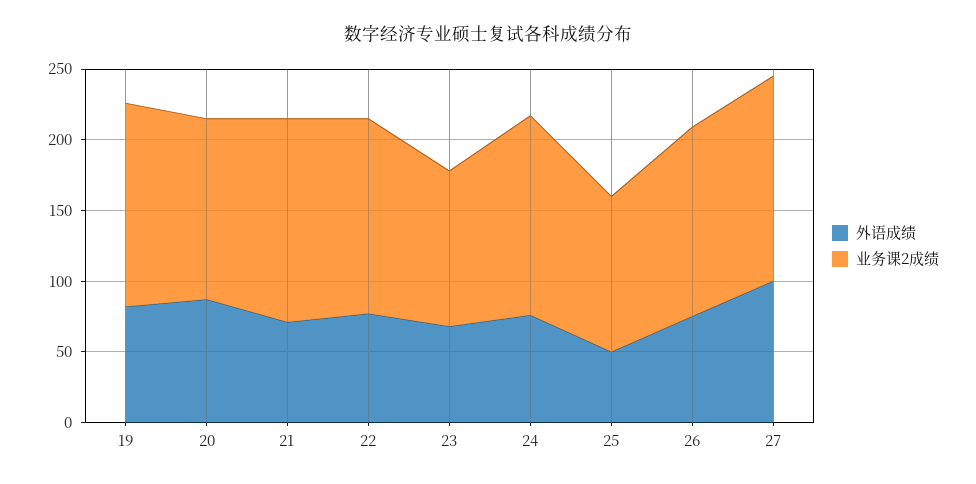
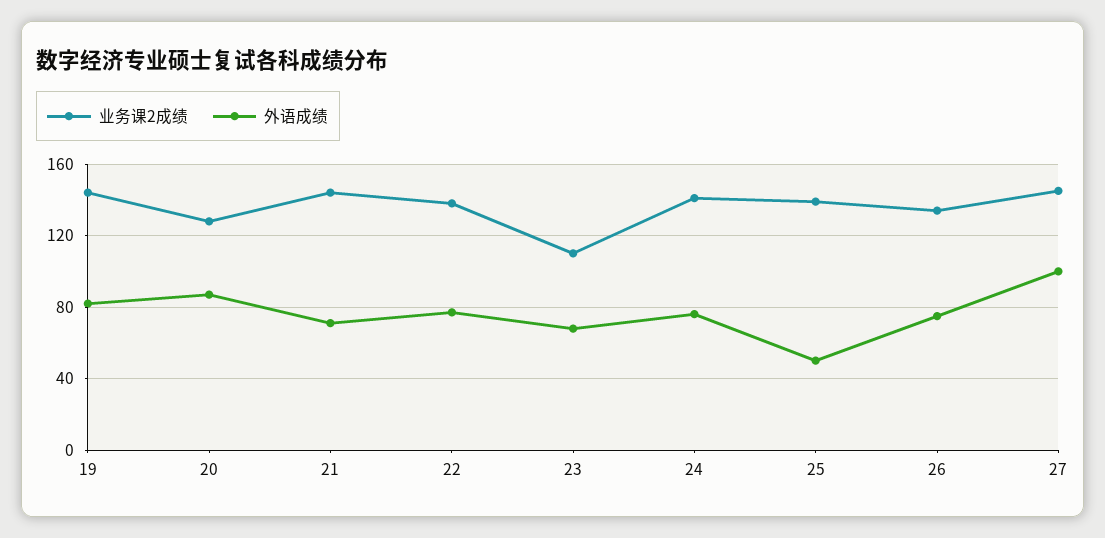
业务课2成绩, 25: 110 -> 140

